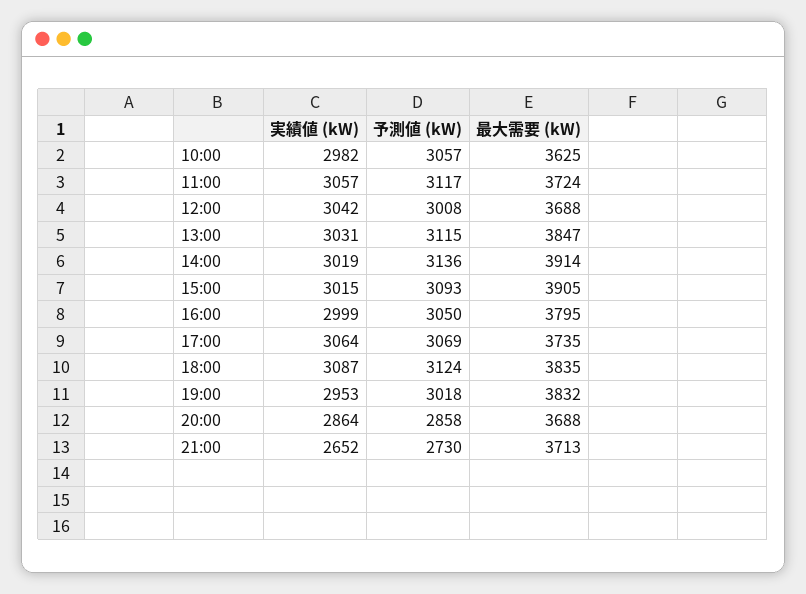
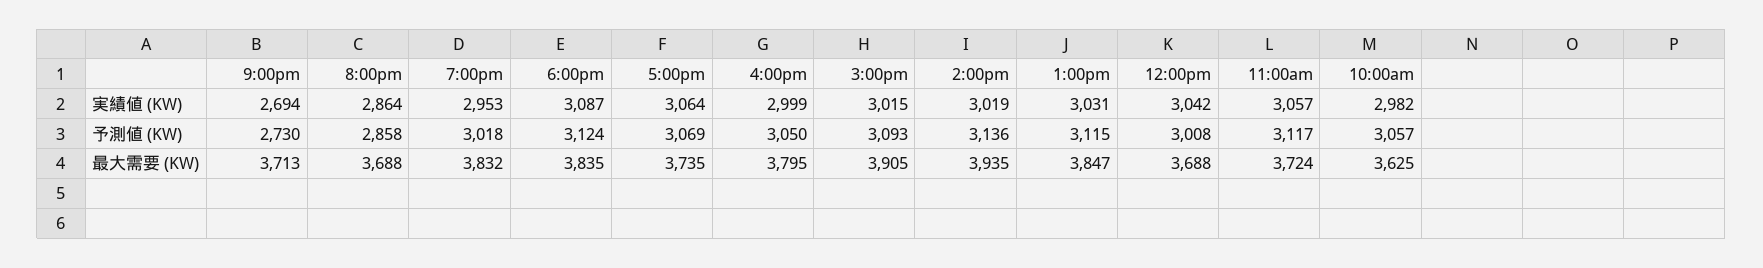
最大需要 (kW), 14:00: 3914 -> 3935
実績値 (kW), 21:00: 2652 -> 2694

